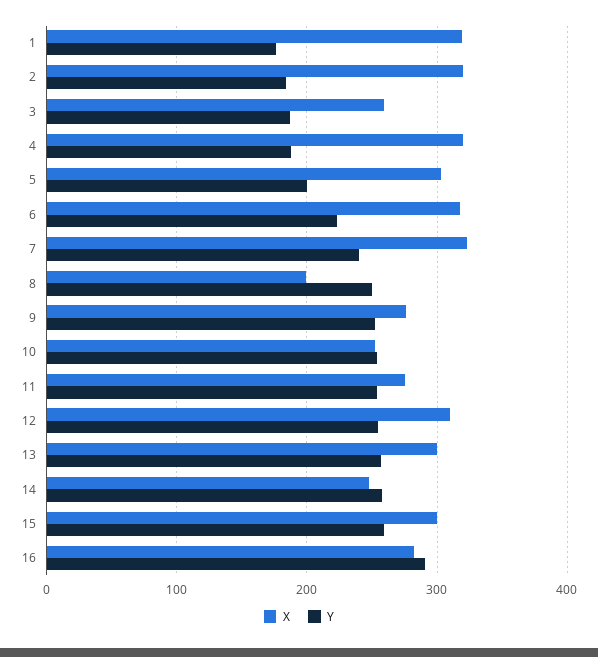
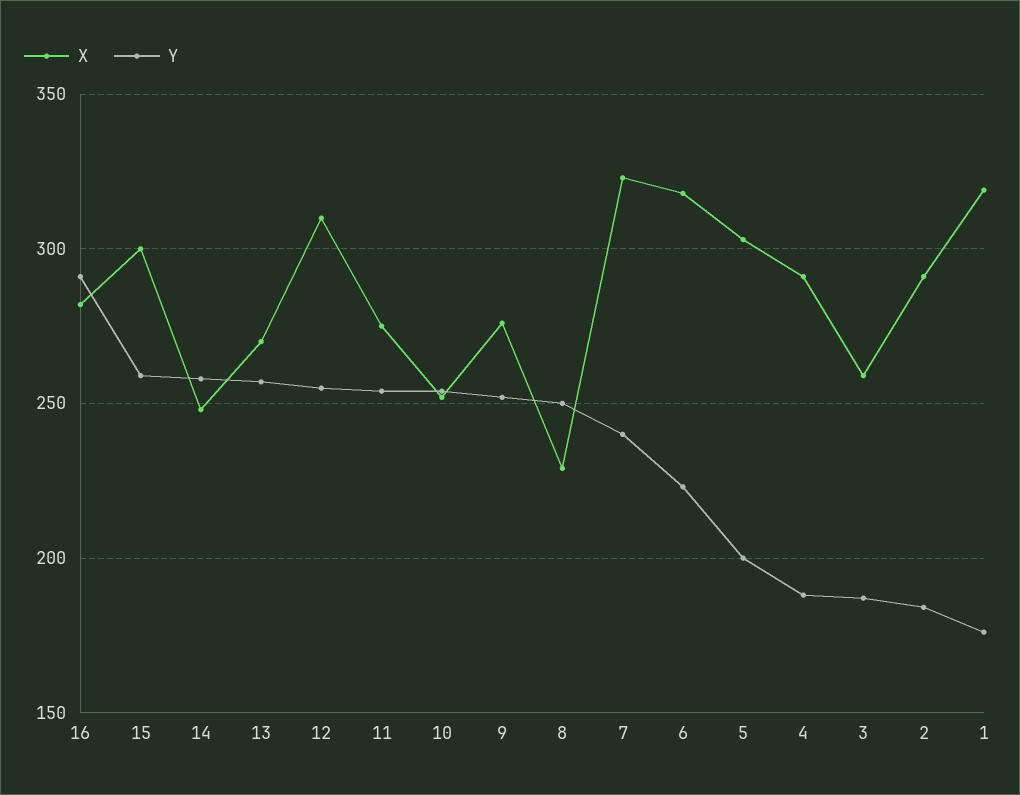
X, 2: 320 -> 290
X, 4: 320 -> 290
X, 8: 200 -> 230
X, 13: 300 -> 270

